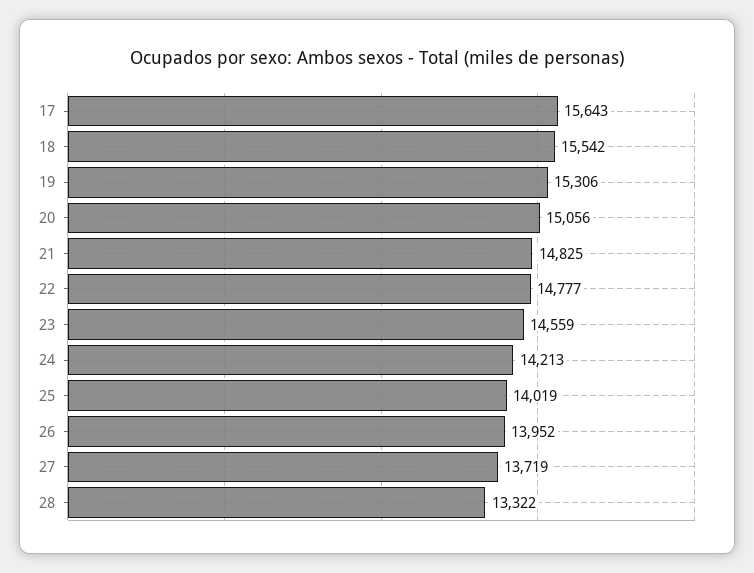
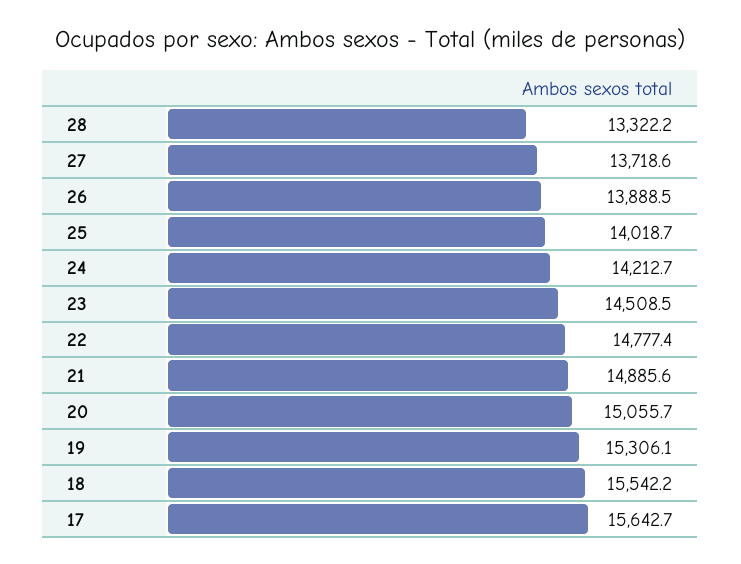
21: 14825 -> 14885.6
23: 14559 -> 14508.5
26: 13952 -> 13888.5

